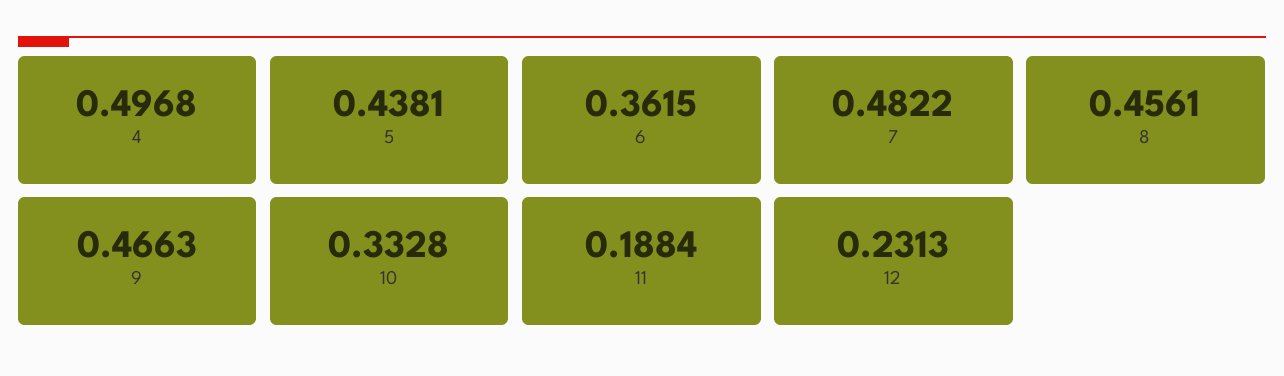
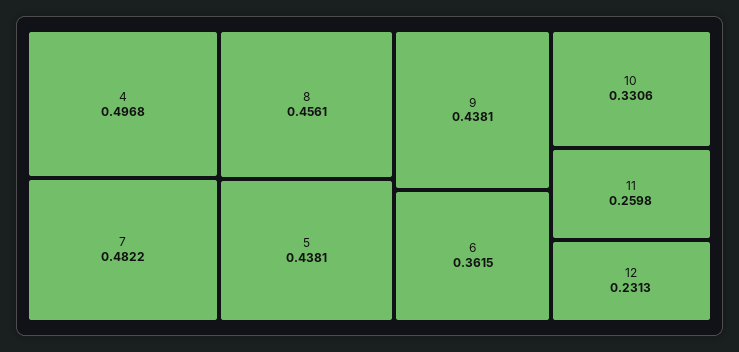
9: 0.4663 -> 0.4381
10: 0.3328 -> 0.3306
11: 0.1884 -> 0.2598

